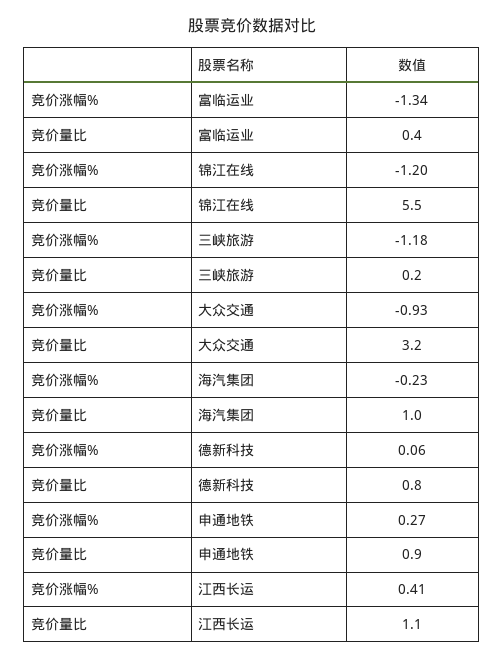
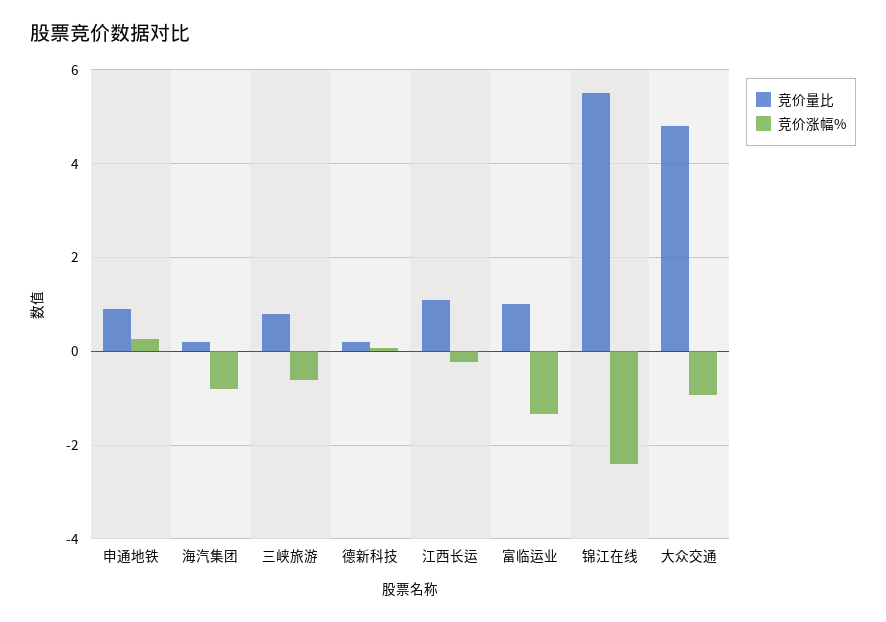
竞价量比, 富临运业: 0.4 -> 1
竞价涨幅%, 锦江在线: -1.2 -> -2.4
竞价涨幅%, 三峡旅游: -1.18 -> -0.6
竞价量比, 三峡旅游: 0.2 -> 0.8
竞价量比, 大众交通: 3.2 -> 4.8
竞价涨幅%, 海汽集团: -0.23 -> -0.8
竞价量比, 海汽集团: 1 -> 0.2
竞价量比, 德新科技: 0.8 -> 0.2
竞价涨幅%, 江西长运: 0.41 -> -0.2

